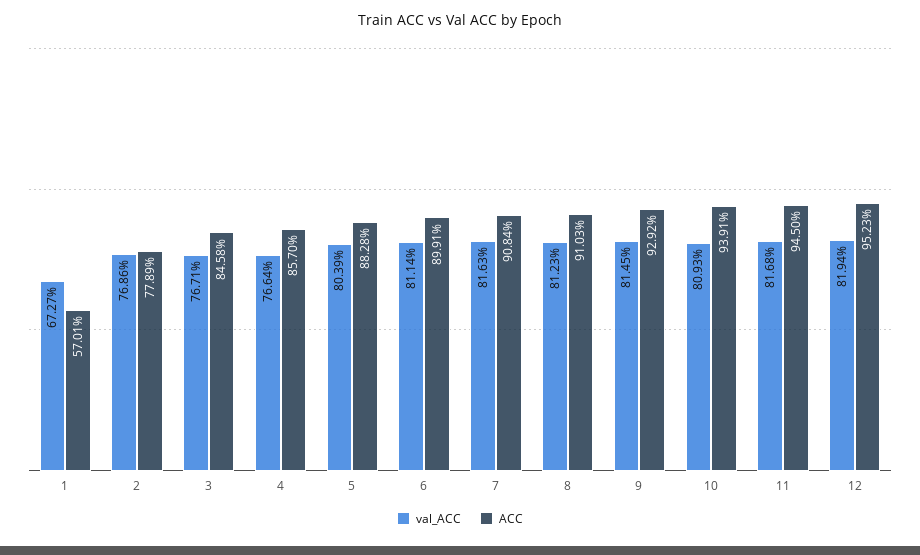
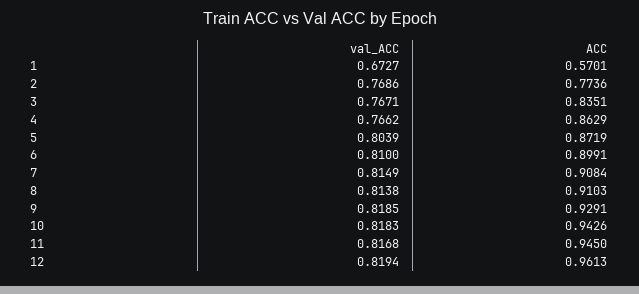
ACC, 2: 0.7789 -> 0.7736
ACC, 3: 0.8458 -> 0.8351
val_ACC, 4: 0.7664 -> 0.7662
ACC, 4: 0.857 -> 0.8629
ACC, 5: 0.8828 -> 0.8719
val_ACC, 6: 0.8114 -> 0.81
val_ACC, 7: 0.8163 -> 0.8149
val_ACC, 8: 0.8123 -> 0.8138
val_ACC, 9: 0.8145 -> 0.8185
ACC, 9: 0.9292 -> 0.9291
val_ACC, 10: 0.8093 -> 0.8183
ACC, 10: 0.9391 -> 0.9426
ACC, 12: 0.9523 -> 0.9613

